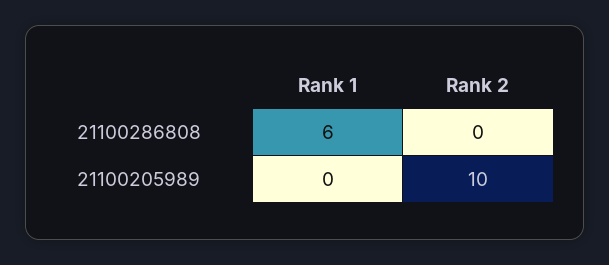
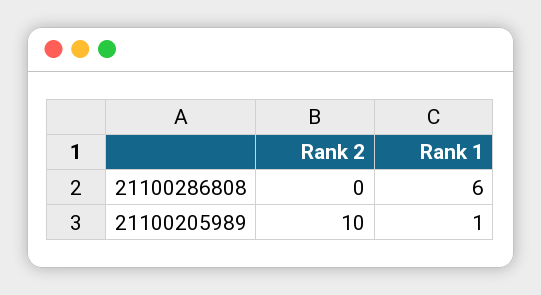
Rank 1, 21100205989: 0 -> 1

